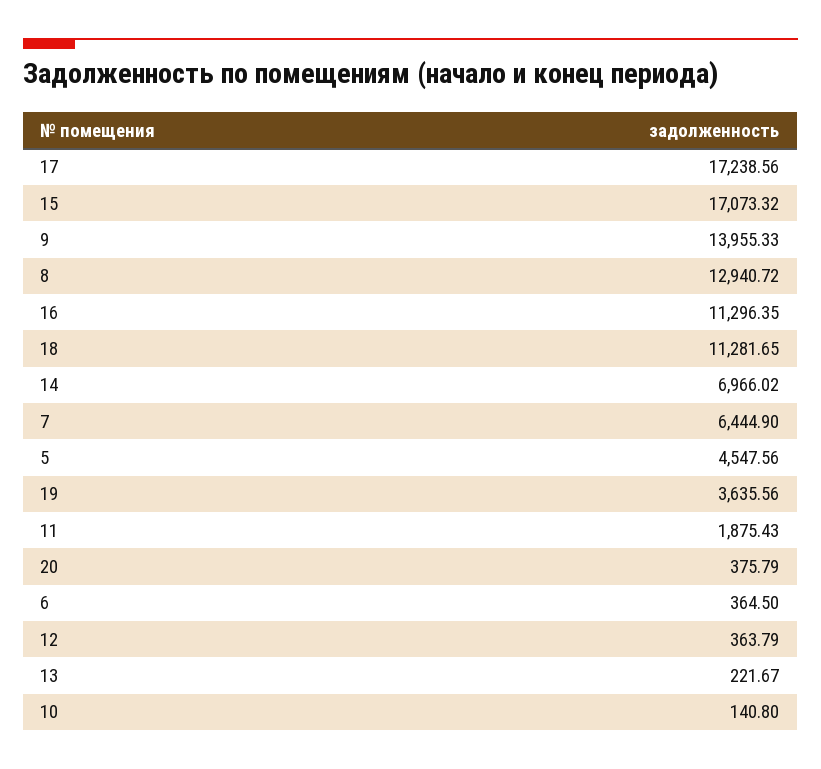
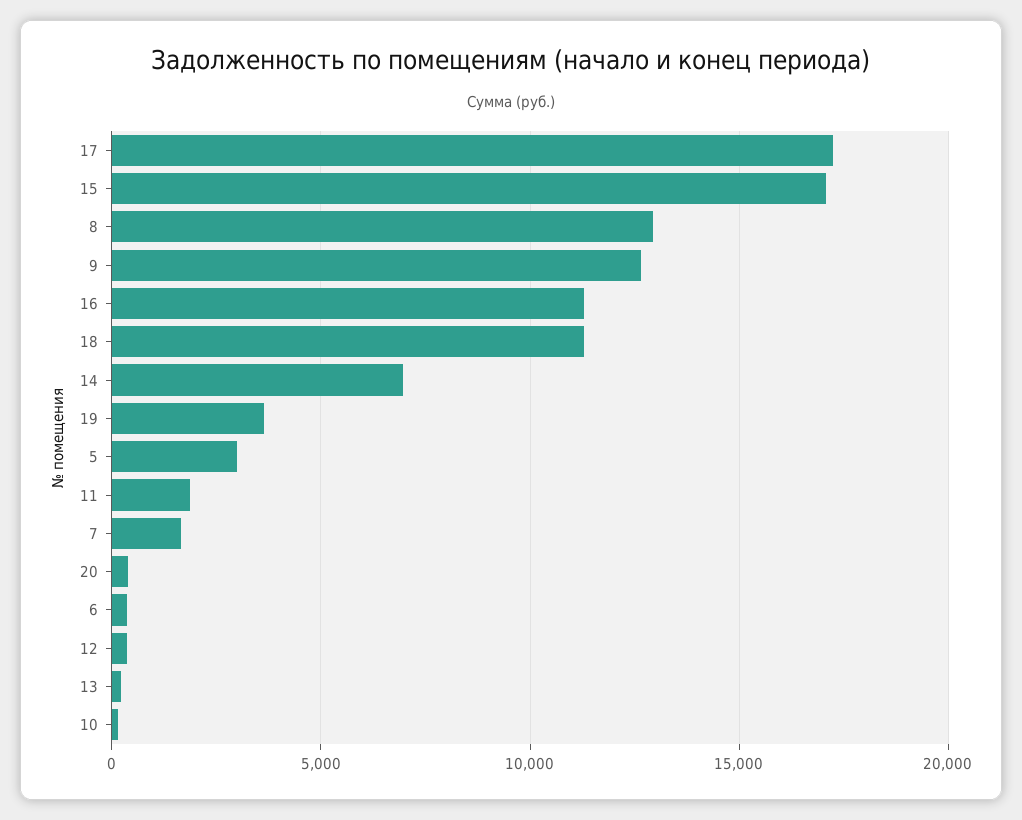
9: 13955.33 -> 12500
7: 6444.9 -> 1500
5: 4547.56 -> 3000

